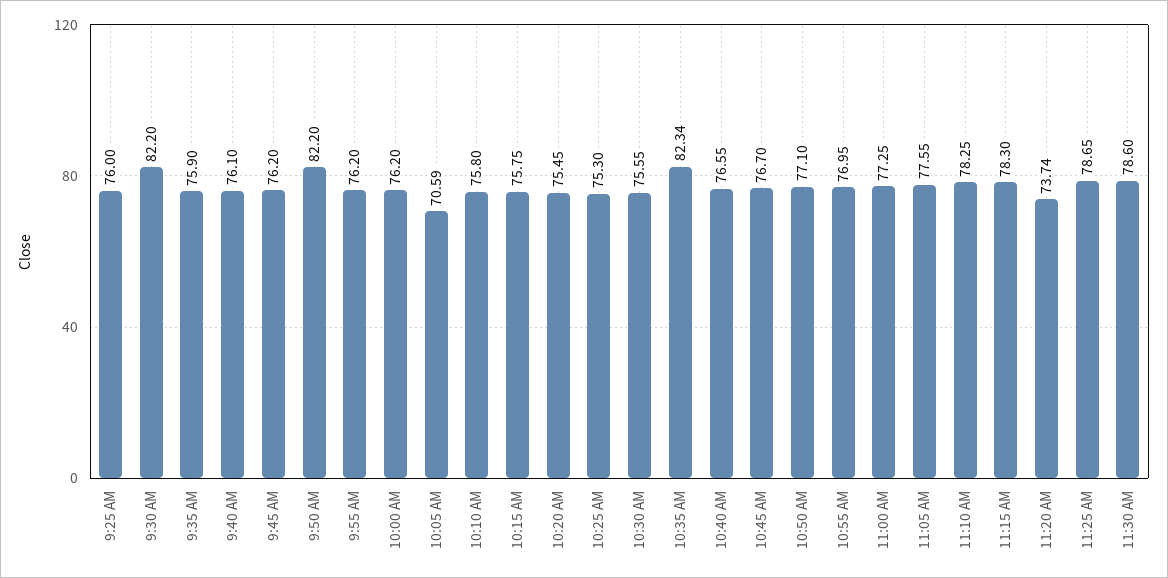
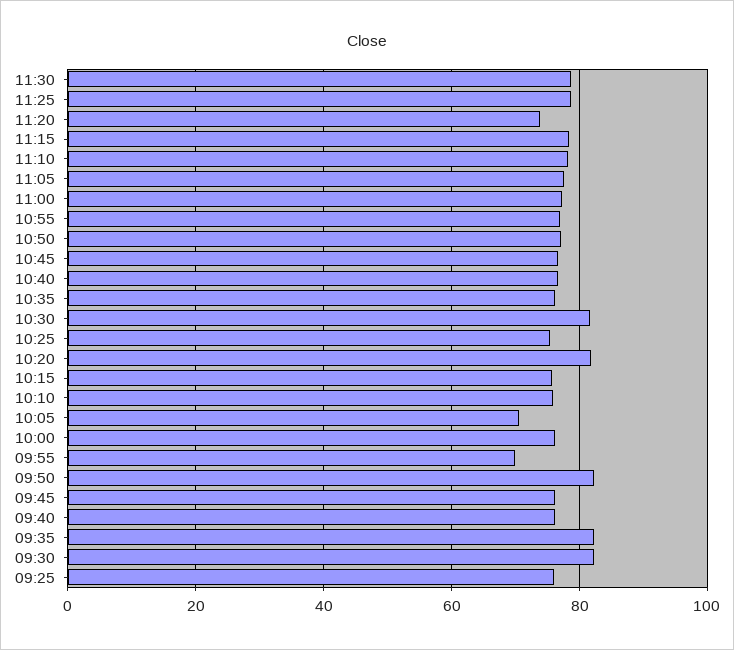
9:35 AM: 75.9 -> 82
9:55 AM: 76.2 -> 70
10:20 AM: 75.45 -> 82
10:30 AM: 75.55 -> 82
10:35 AM: 82.34 -> 76

